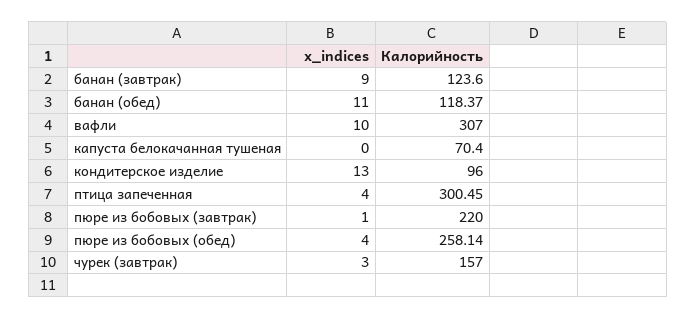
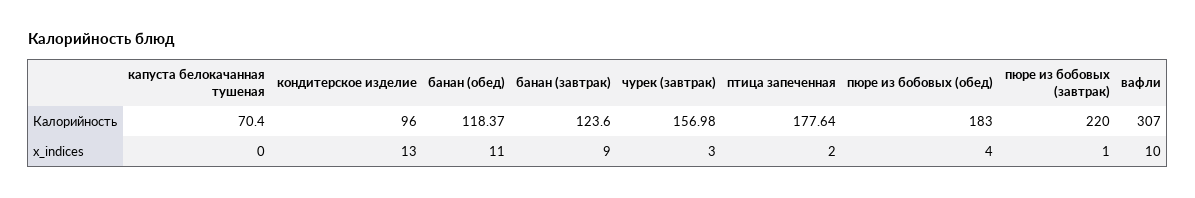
x_indices, птица запеченная: 4 -> 2
Калорийность, птица запеченная: 300.45 -> 177.64
Калорийность, пюре из бобовых (обед): 258.14 -> 183
Калорийность, чурек (завтрак): 157 -> 156.98

